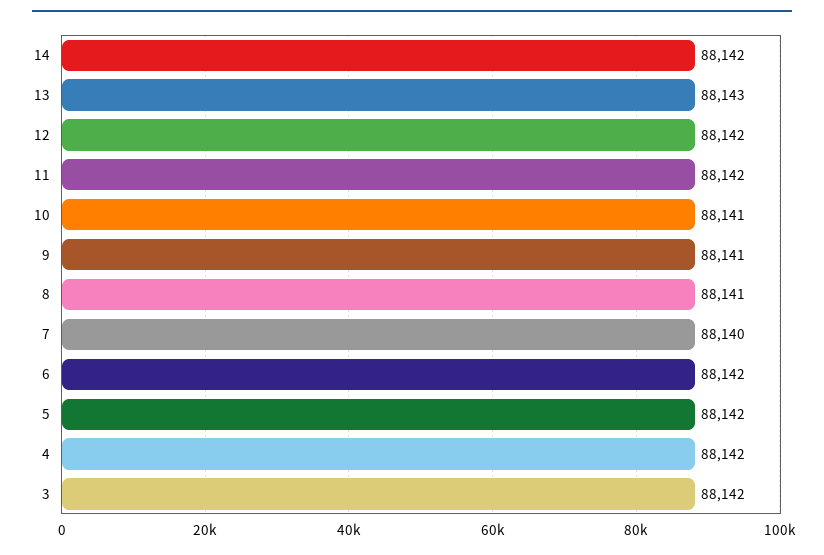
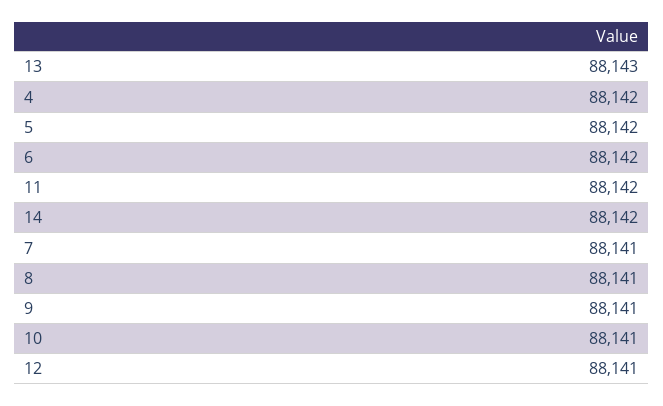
12: 88142 -> 88141
7: 88140 -> 88141
3: 88142 -> none

